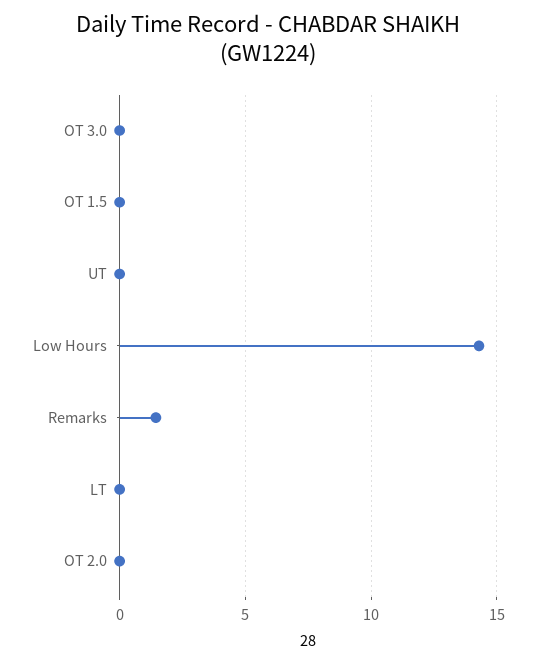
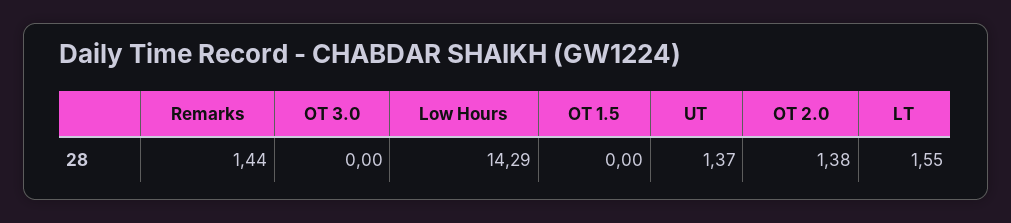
UT: 0 -> 1.37
LT: 0 -> 1.55
OT 2.0: 0 -> 1.38

